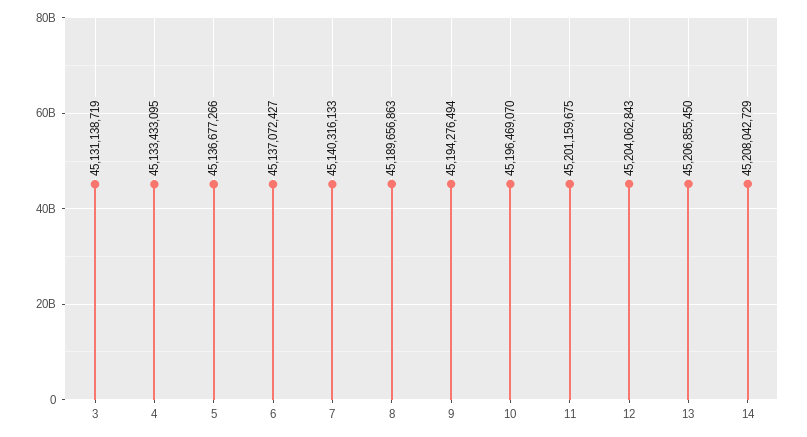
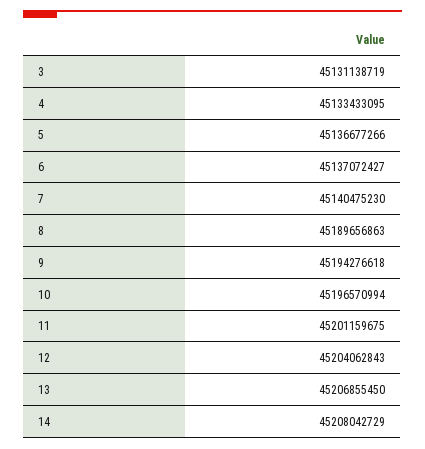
7: 45140316133 -> 45140475230
9: 45194276494 -> 45194276618
10: 45196469070 -> 45196570994

